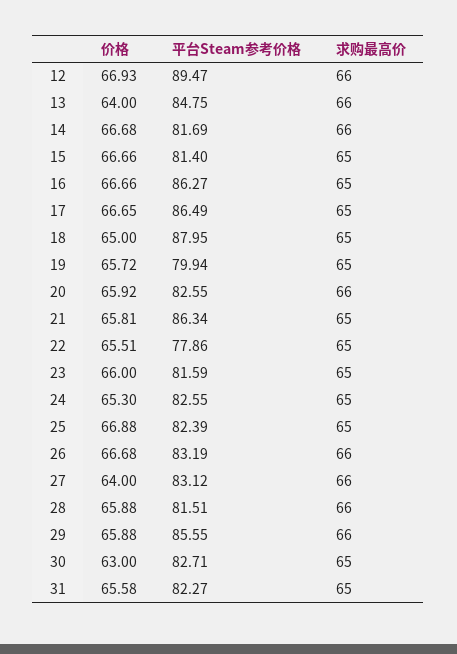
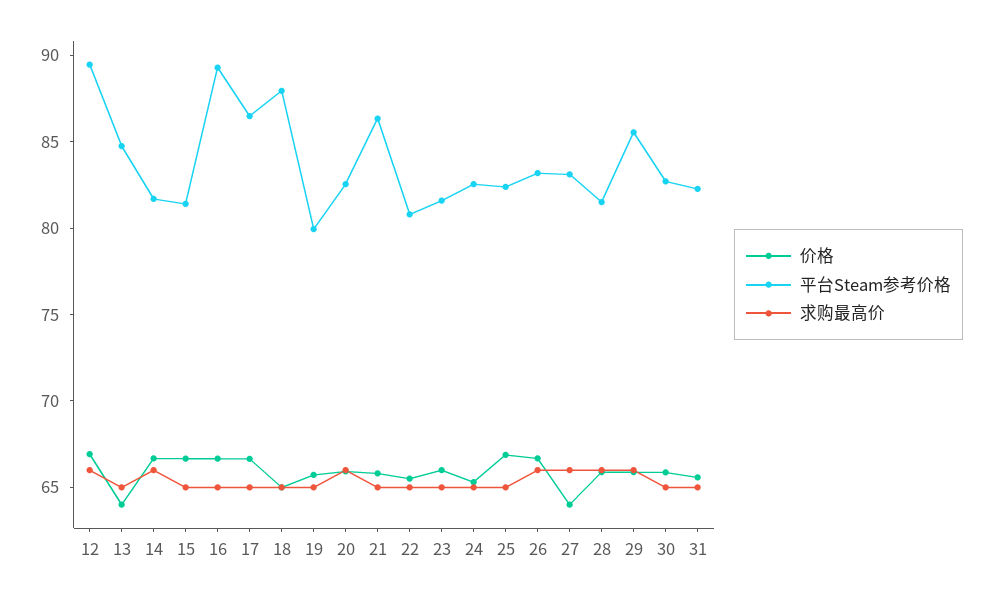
求购最高价, 13: 66 -> 65
平台Steam参考价格, 16: 86.27 -> 89
平台Steam参考价格, 22: 77.86 -> 81
价格, 30: 63 -> 66

